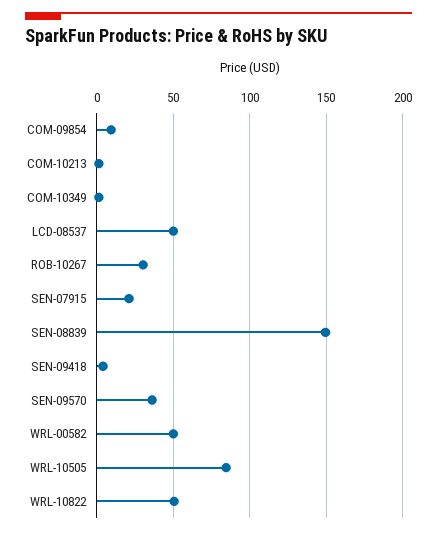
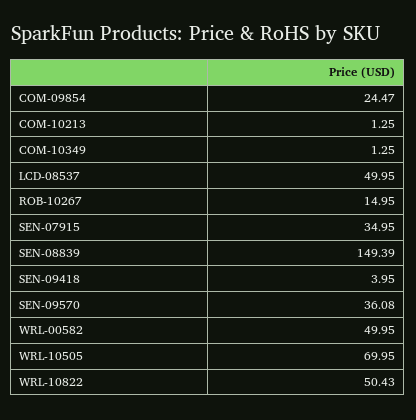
COM-09854: 10 -> 24.47
ROB-10267: 30 -> 14.95
SEN-07915: 20 -> 34.95
WRL-10505: 85 -> 69.95

